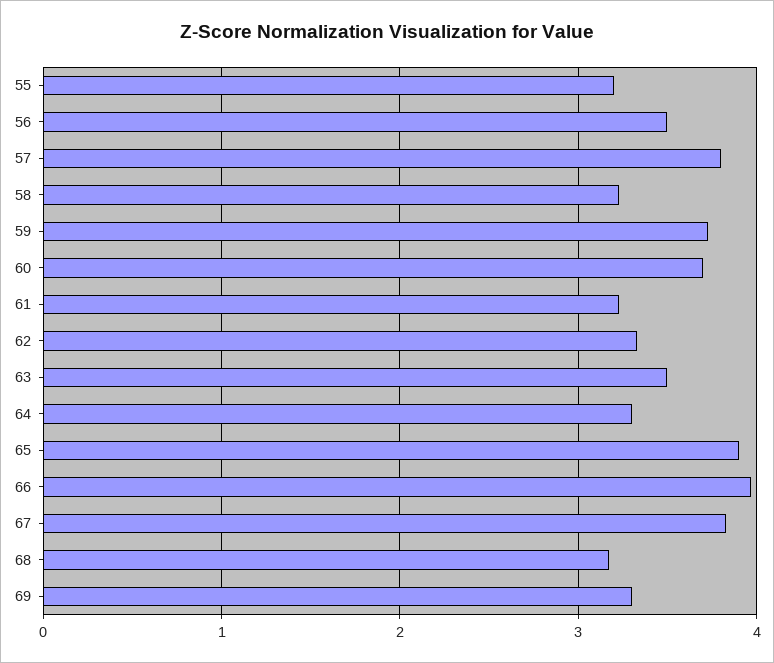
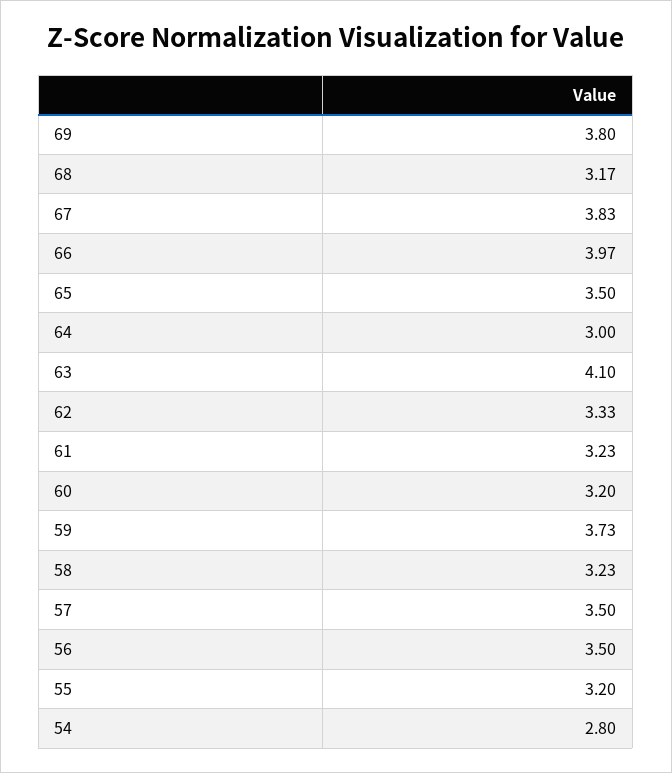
57: 3.8 -> 3.5
60: 3.7 -> 3.2
63: 3.5 -> 4.1
64: 3.3 -> 3
65: 3.9 -> 3.5
69: 3.3 -> 3.8
54: none -> 2.8

